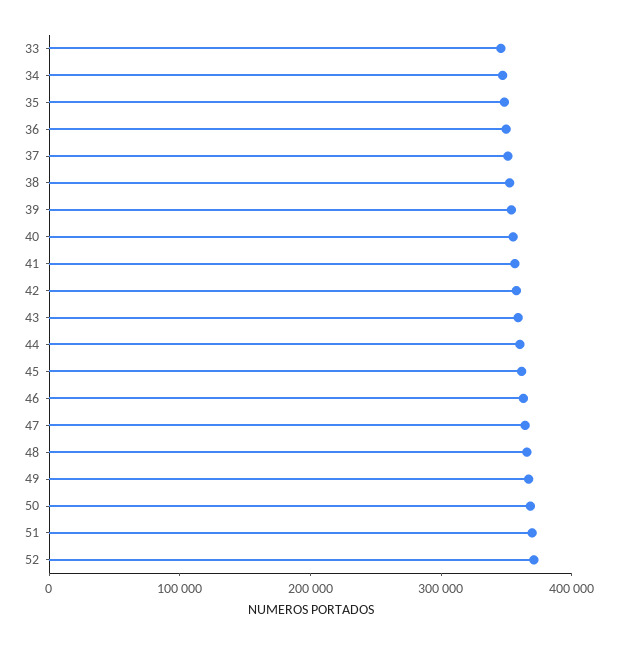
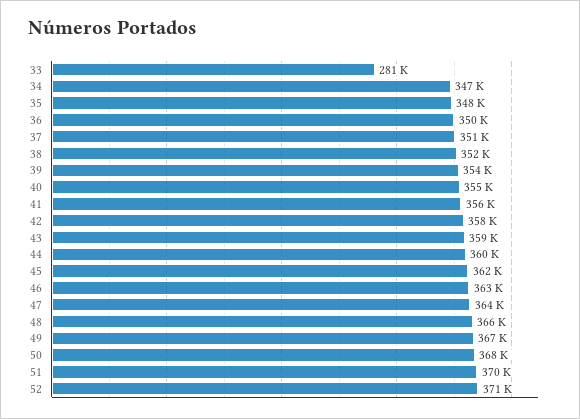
33: 340000 -> 281000

